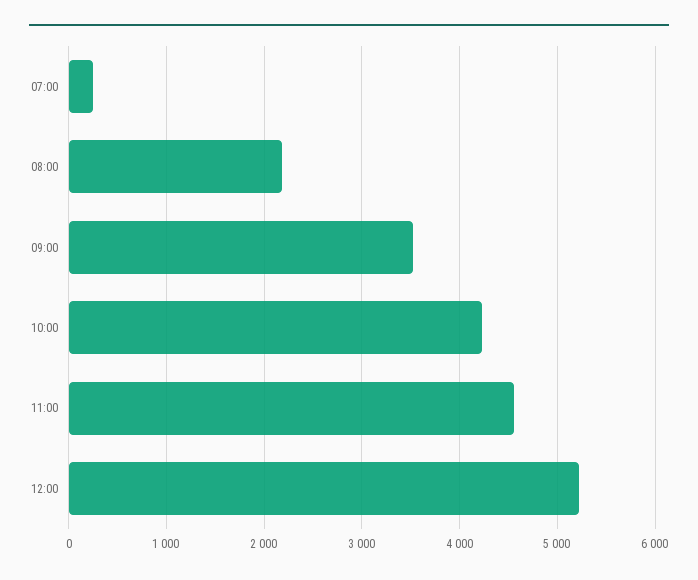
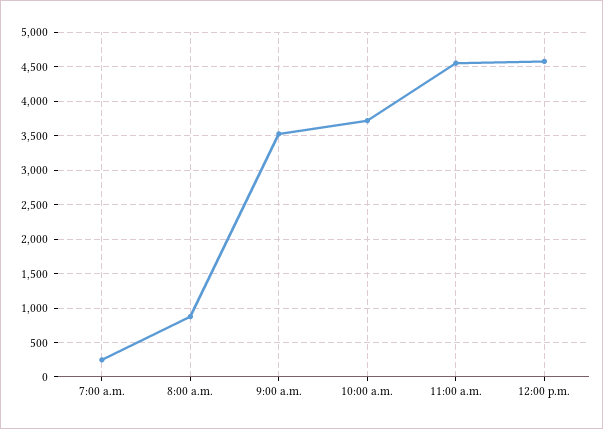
08:00: 2200 -> 900
10:00: 4200 -> 3700
12:00: 5200 -> 4600

